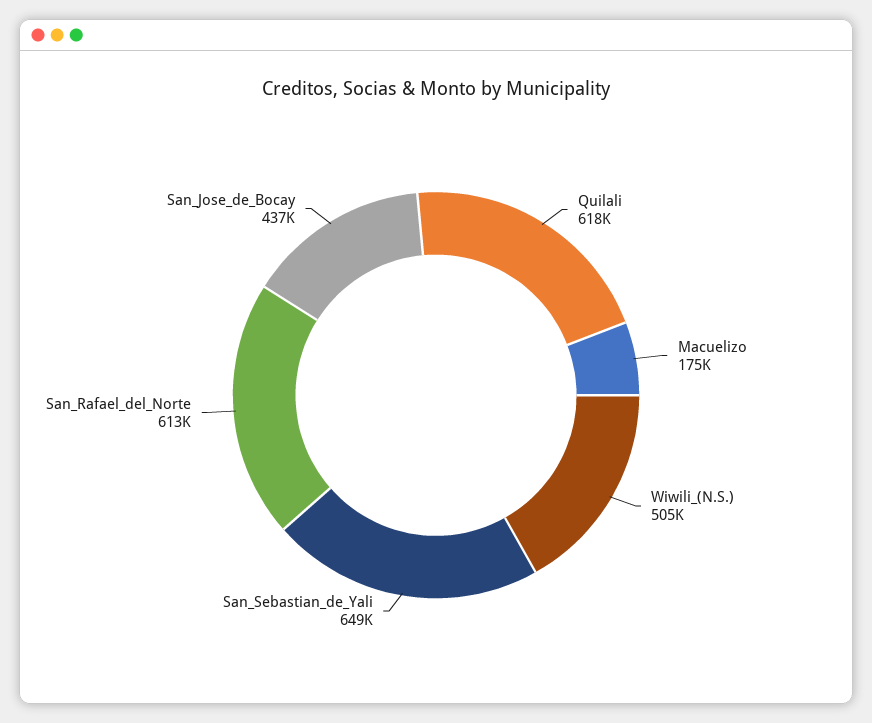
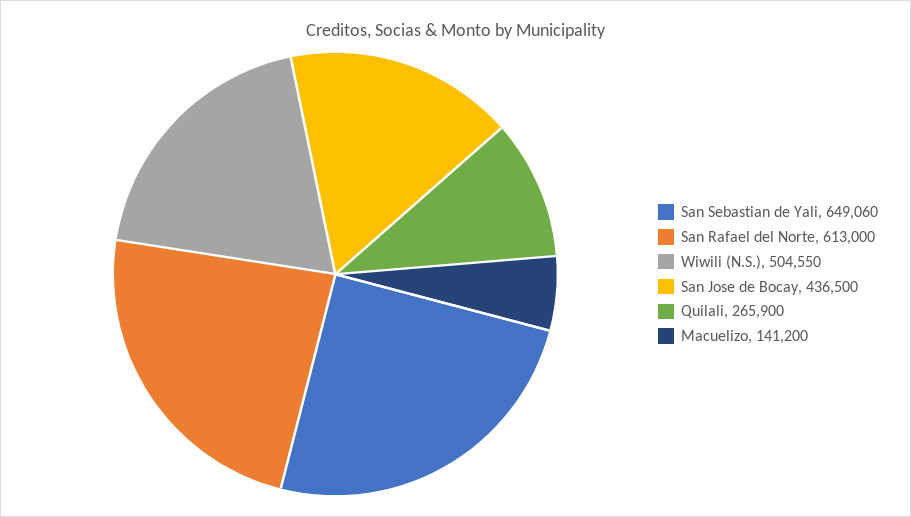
Quilali: 618000 -> 265900
Macuelizo: 175000 -> 141200

